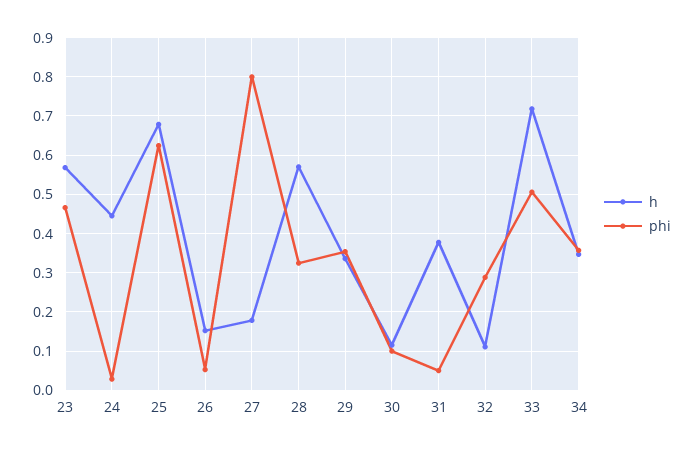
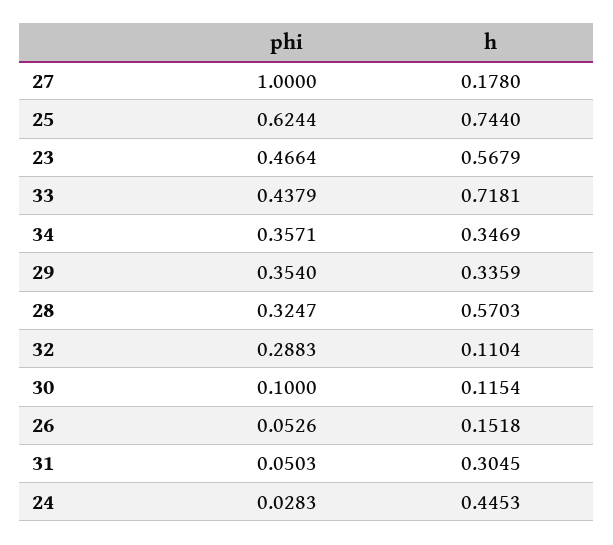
h, 25: 0.68 -> 0.744
phi, 27: 0.8 -> 1
h, 31: 0.38 -> 0.3045
phi, 33: 0.5 -> 0.4379

